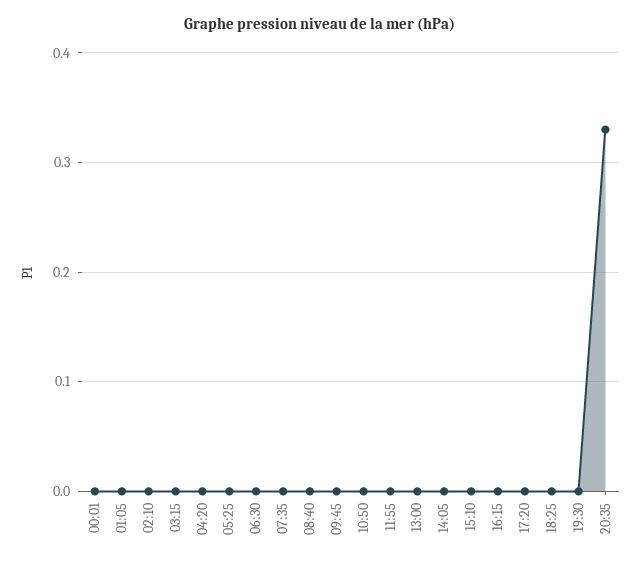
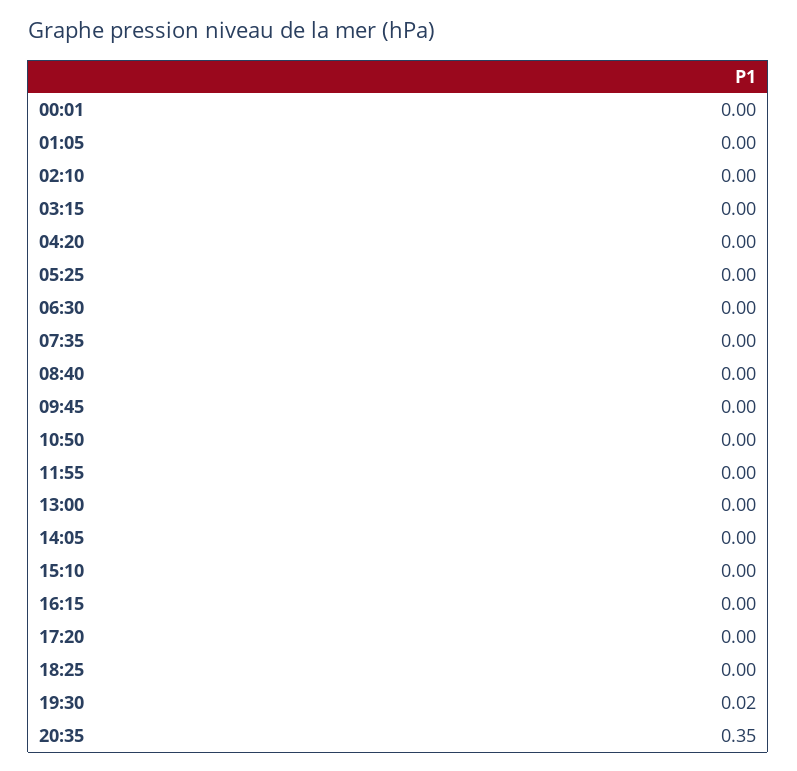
19:30: 0 -> 0.02
20:35: 0.33 -> 0.35

